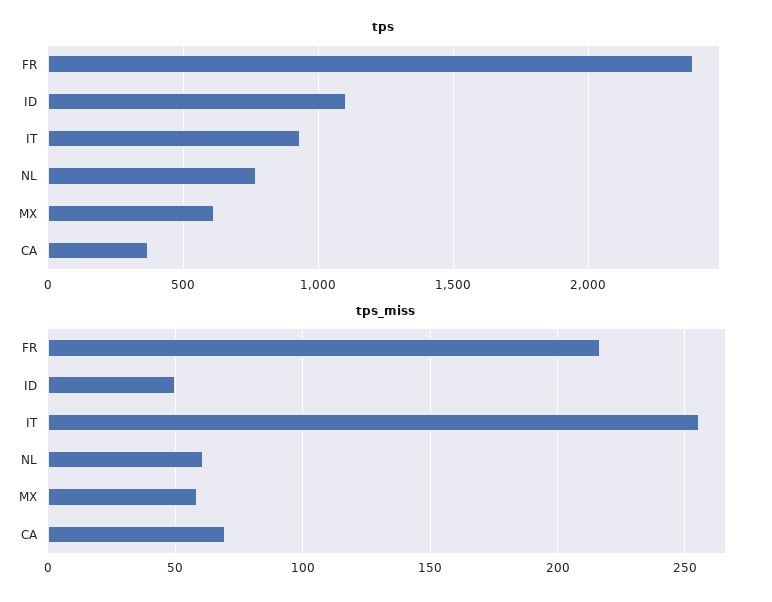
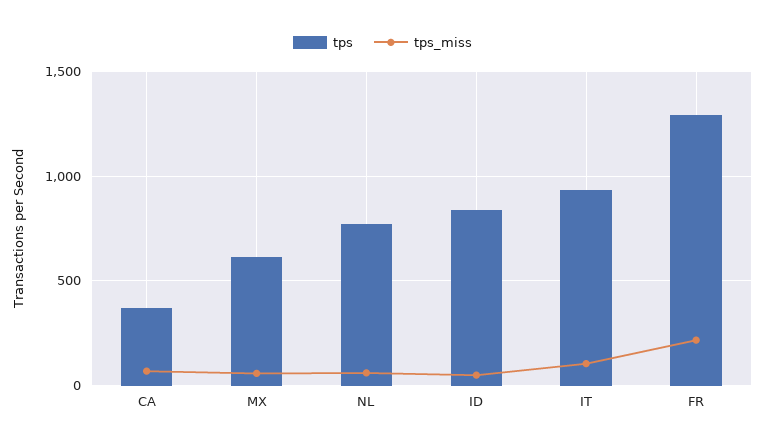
tps, FR: 2400 -> 1300
tps, ID: 1100 -> 850
tps_miss, IT: 255 -> 100

